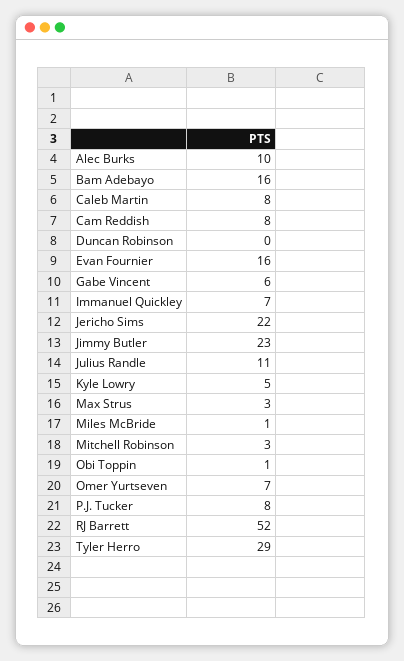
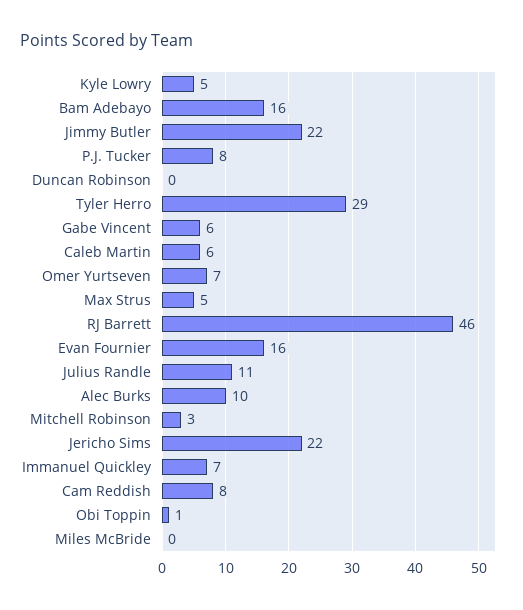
Caleb Martin: 8 -> 6
Jimmy Butler: 23 -> 22
Max Strus: 3 -> 5
Miles McBride: 1 -> 0
RJ Barrett: 52 -> 46

